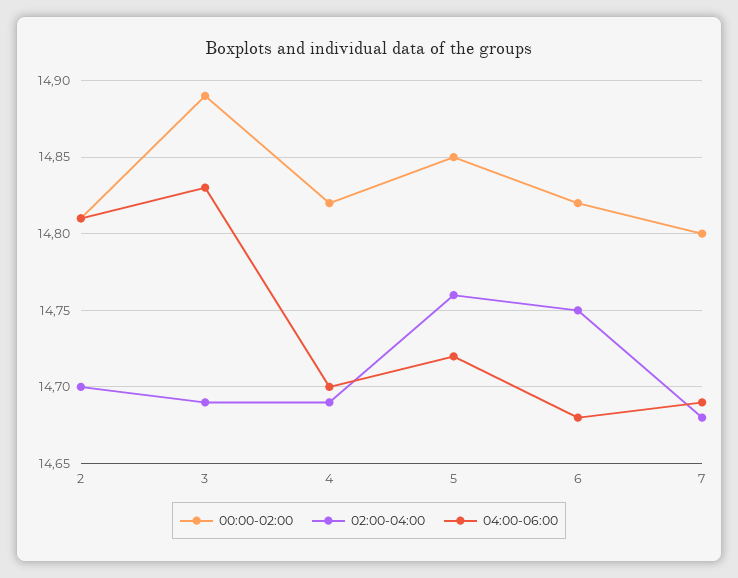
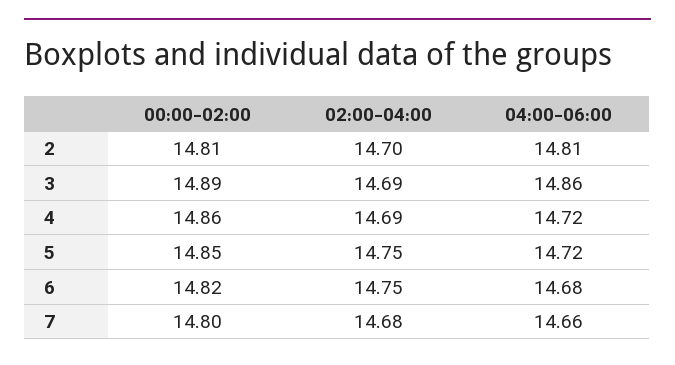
04:00-06:00, 3: 14.83 -> 14.86
00:00-02:00, 4: 14.82 -> 14.86
04:00-06:00, 4: 14.7 -> 14.72
02:00-04:00, 5: 14.76 -> 14.75
04:00-06:00, 7: 14.69 -> 14.66

